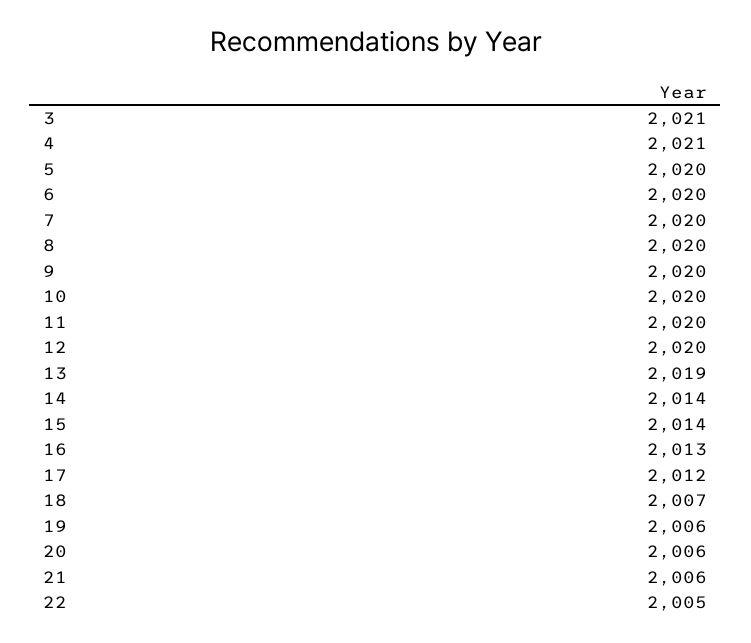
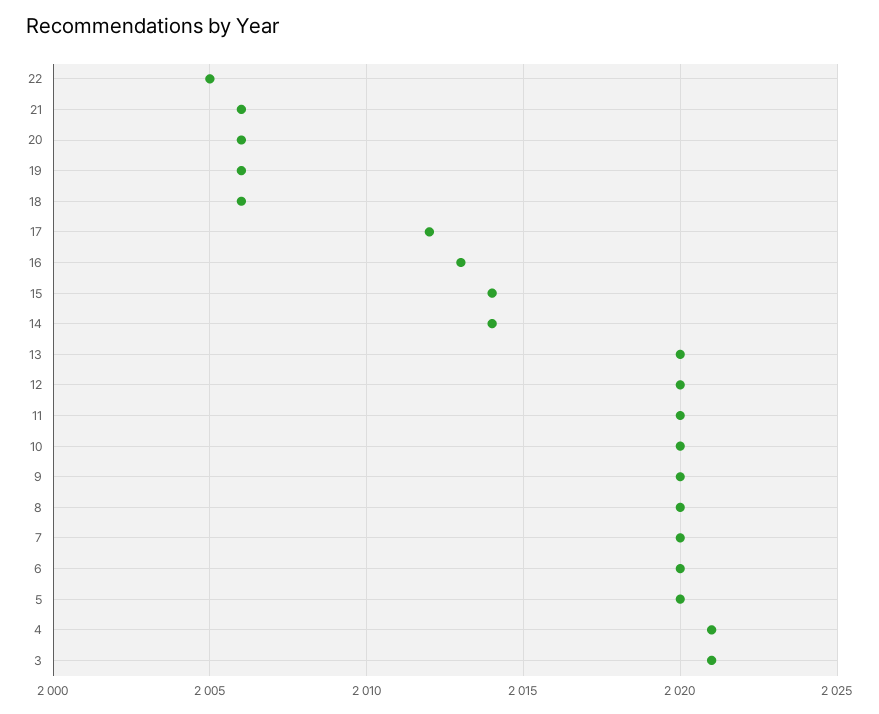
13: 2019 -> 2020
18: 2007 -> 2006

